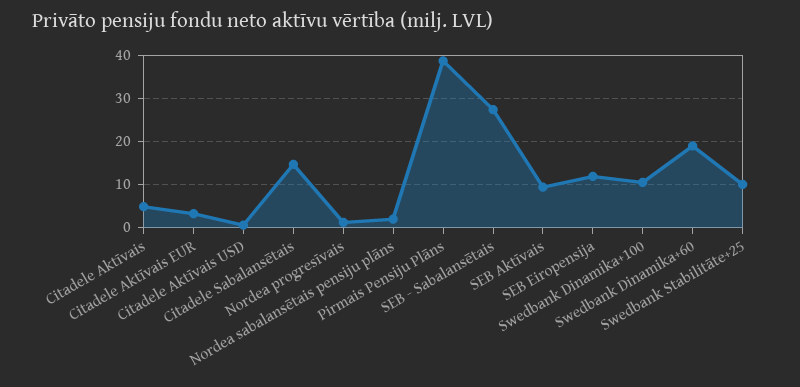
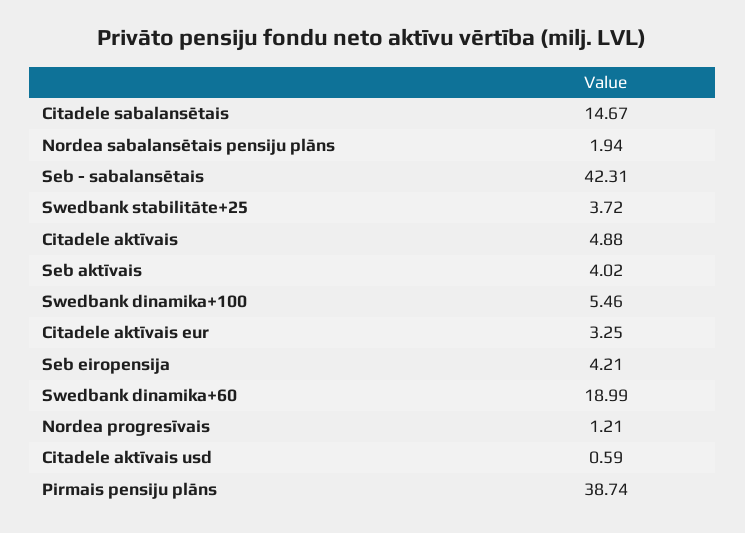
SEB - Sabalansētais: 28 -> 42.31
SEB Aktīvais: 10 -> 4.02
SEB Eiropensija: 12 -> 4.21
Swedbank Dinamika+100: 10 -> 5.46
Swedbank Stabilitāte+25: 10 -> 3.72

